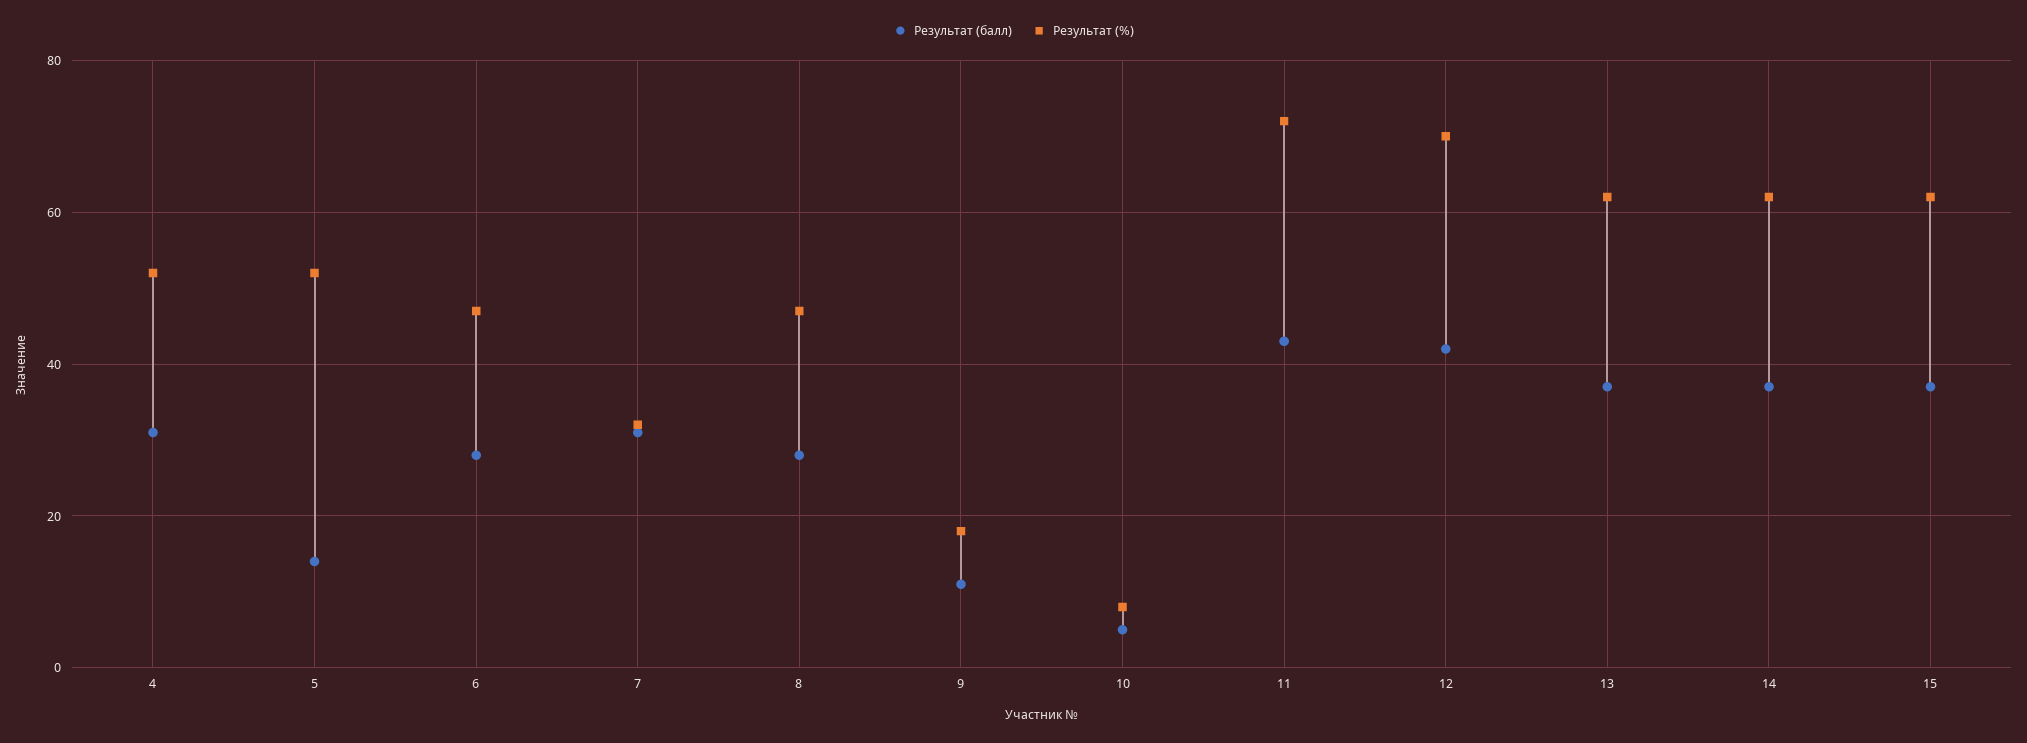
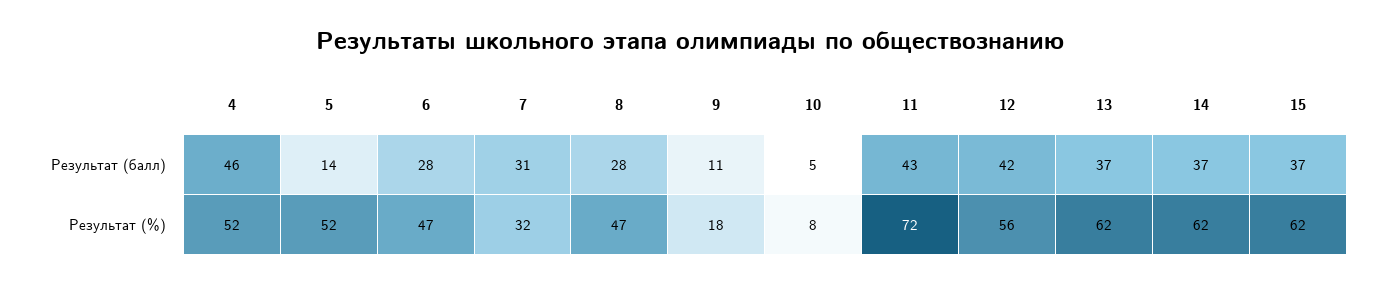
Результат (балл), 4: 30 -> 46
Результат (%), 12: 70 -> 56

